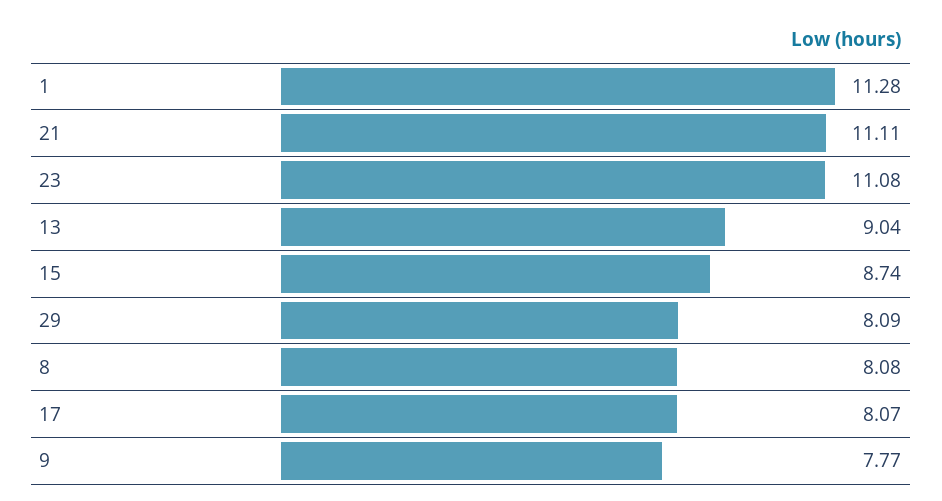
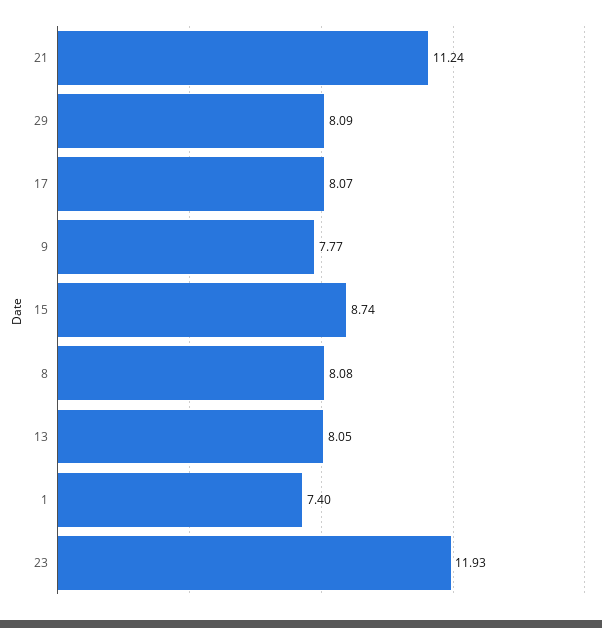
1: 11.28 -> 7.4
21: 11.11 -> 11.24
23: 11.08 -> 11.93
13: 9.04 -> 8.05

